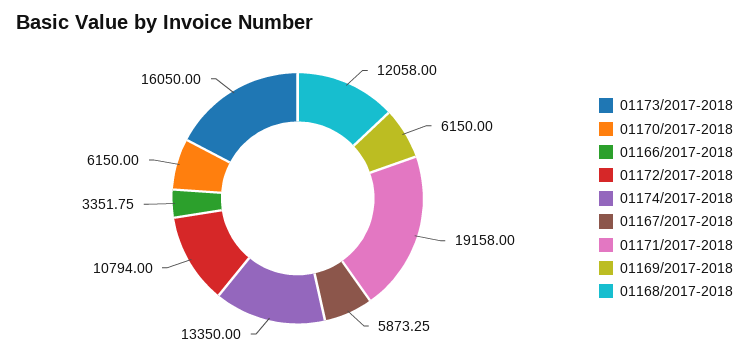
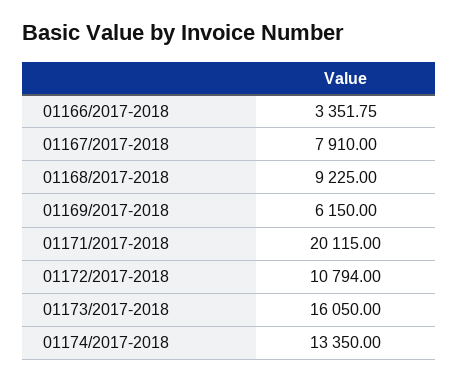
01170/2017-2018: 6150 -> none
01167/2017-2018: 5873.25 -> 7910
01171/2017-2018: 19158 -> 20115
01168/2017-2018: 12058 -> 9225

